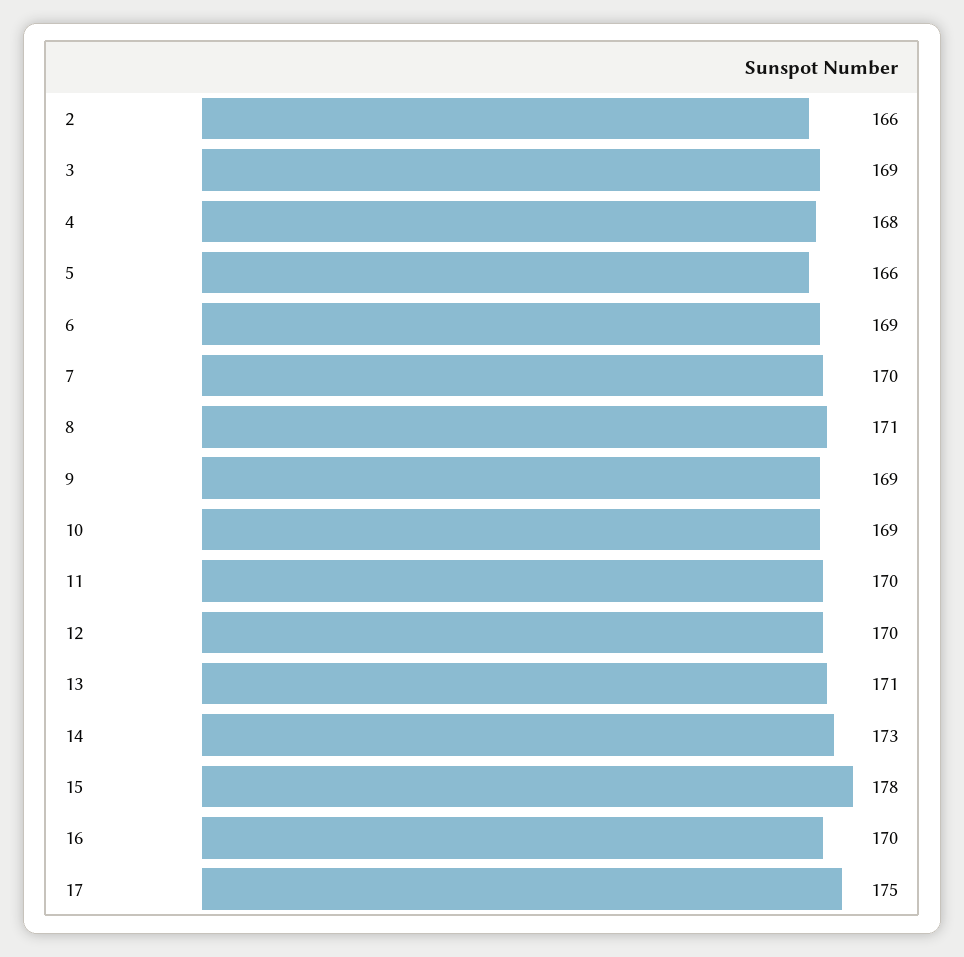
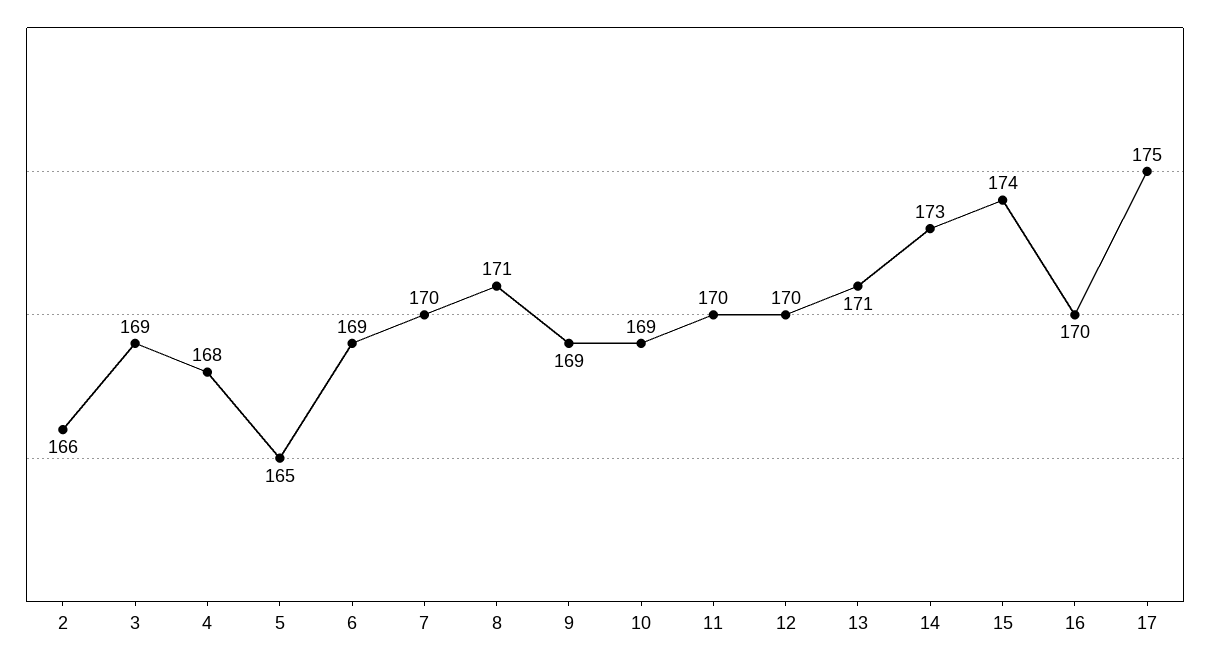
5: 166 -> 165
15: 178 -> 174

